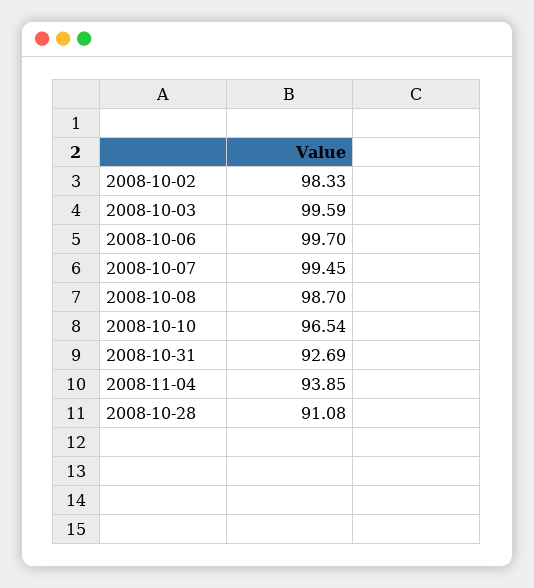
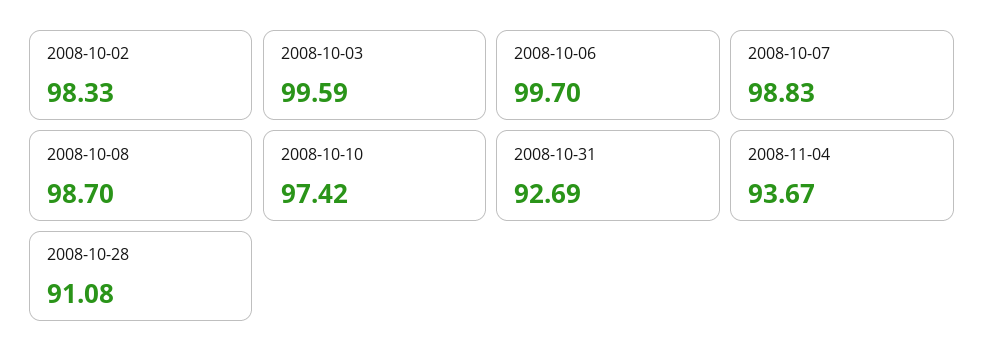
2008-10-07: 99.45 -> 98.83
2008-10-10: 96.54 -> 97.42
2008-11-04: 93.85 -> 93.67

